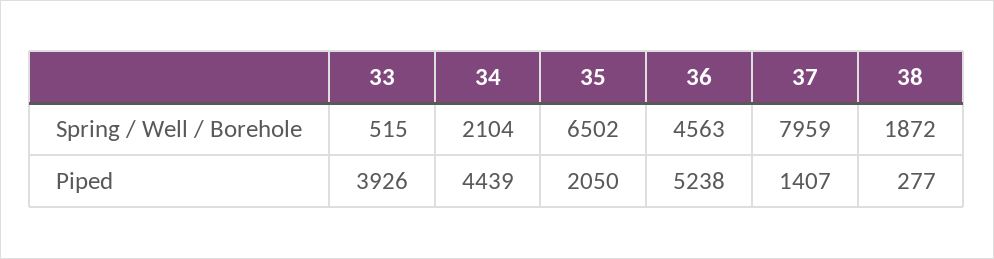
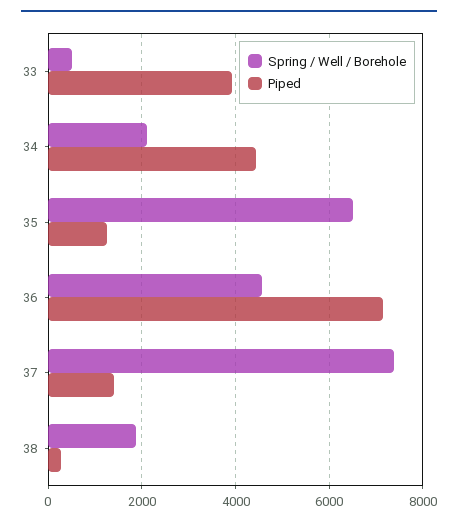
Spring / Well / Borehole, 37: 7959 -> 7400
Piped, 35: 2050 -> 1200
Piped, 36: 5238 -> 7200

